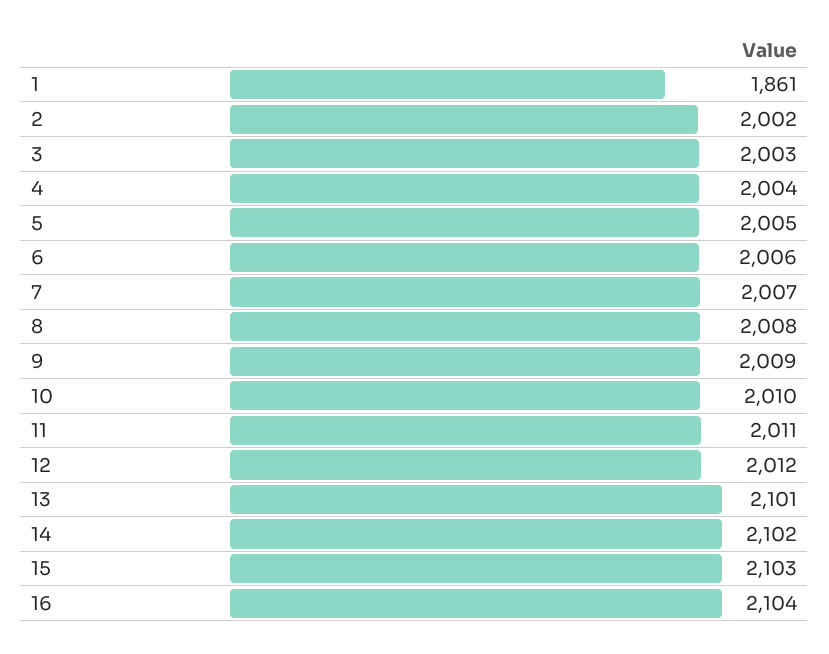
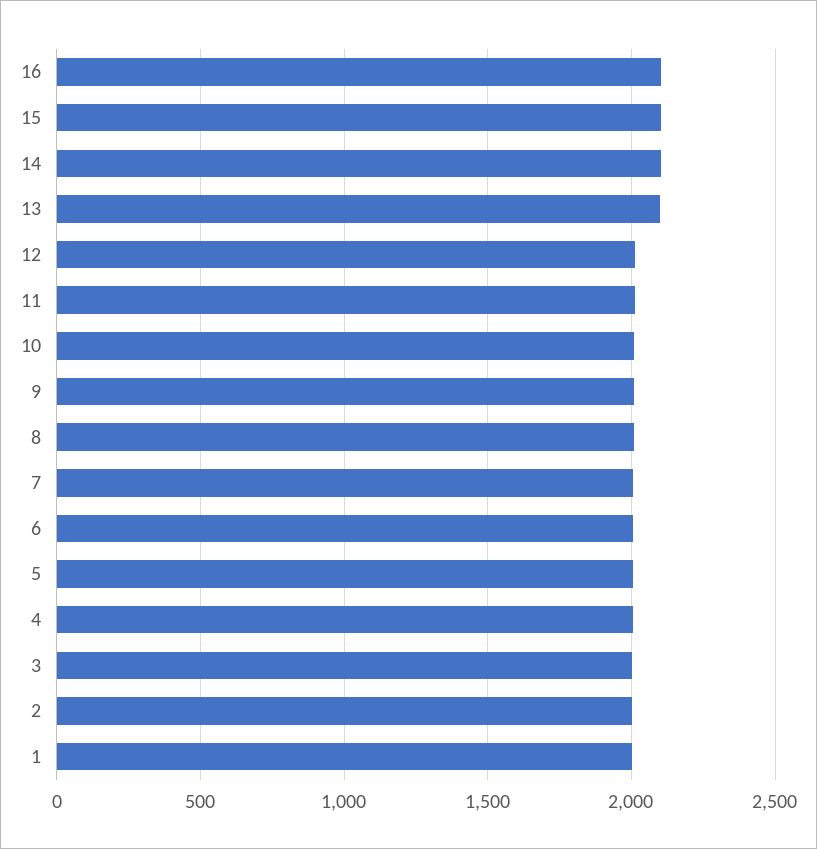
1: 1861 -> 2000

